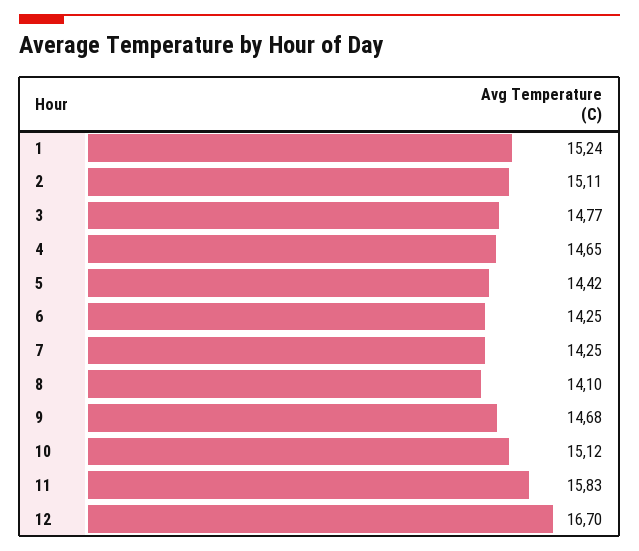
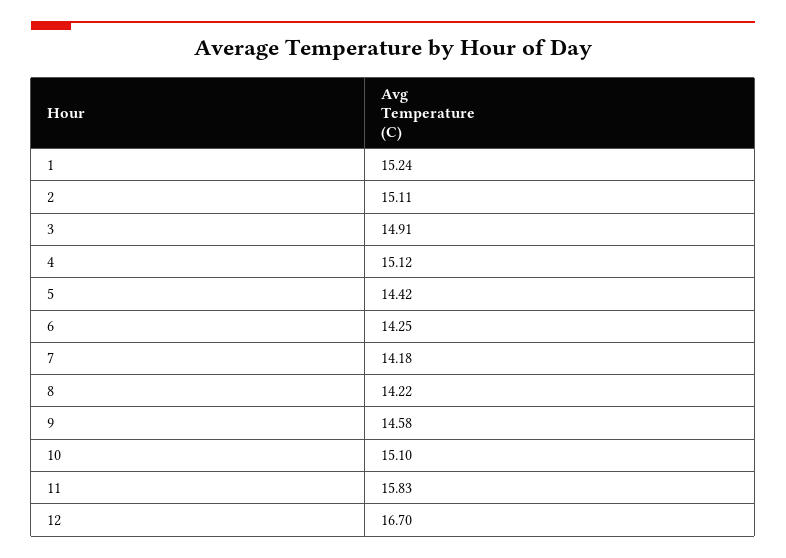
3: 14.77 -> 14.91
4: 14.65 -> 15.12
7: 14.25 -> 14.18
8: 14.1 -> 14.22
9: 14.68 -> 14.58
10: 15.12 -> 15.1

